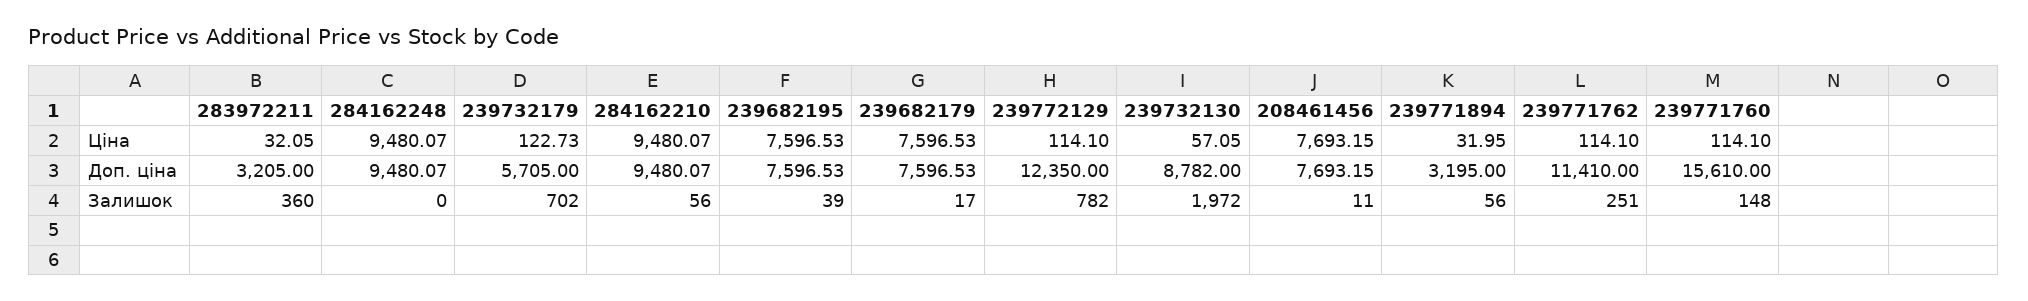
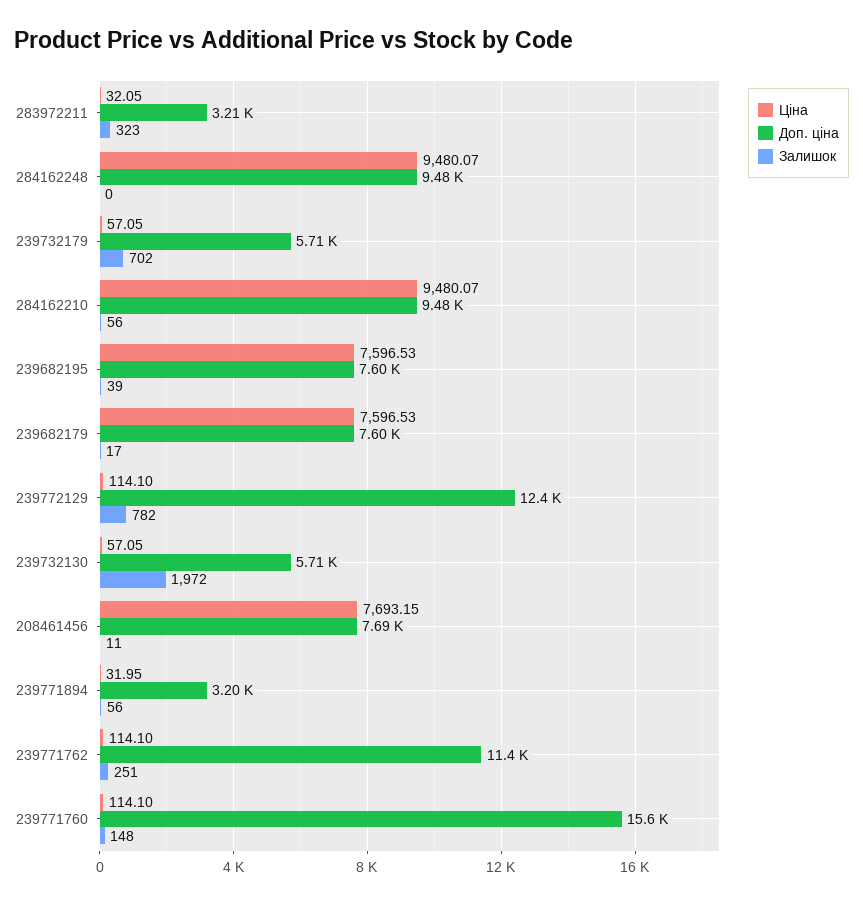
Ціна, 239732179: 122.73 -> 57.05
Доп. ціна, 239732130: 8782 -> 5710
Залишок, 283972211: 360 -> 323

